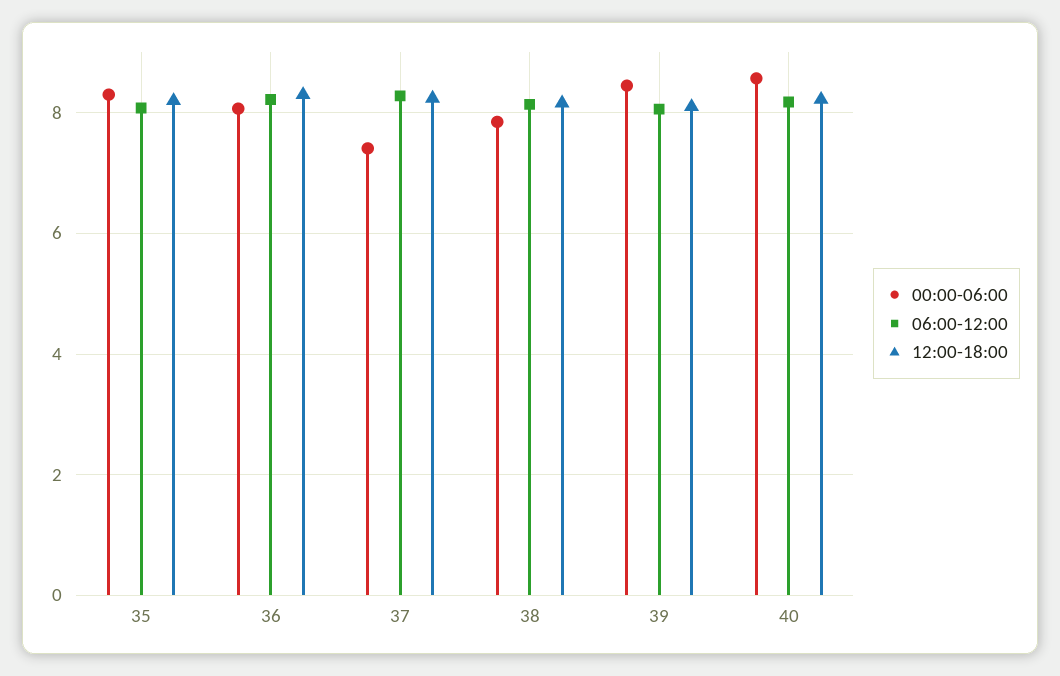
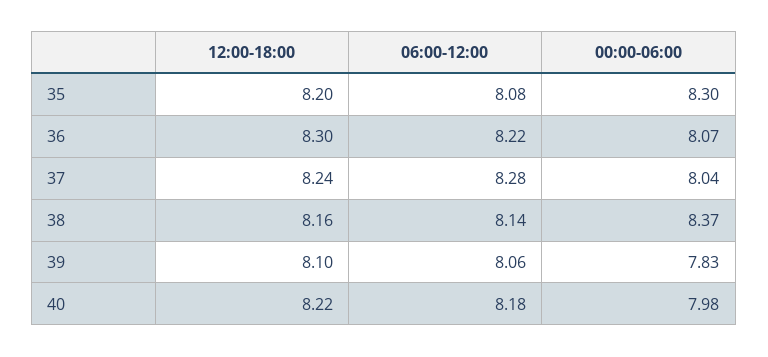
00:00-06:00, 37: 7.4 -> 8.04
00:00-06:00, 38: 7.8 -> 8.37
00:00-06:00, 39: 8.4 -> 7.83
00:00-06:00, 40: 8.6 -> 7.98

